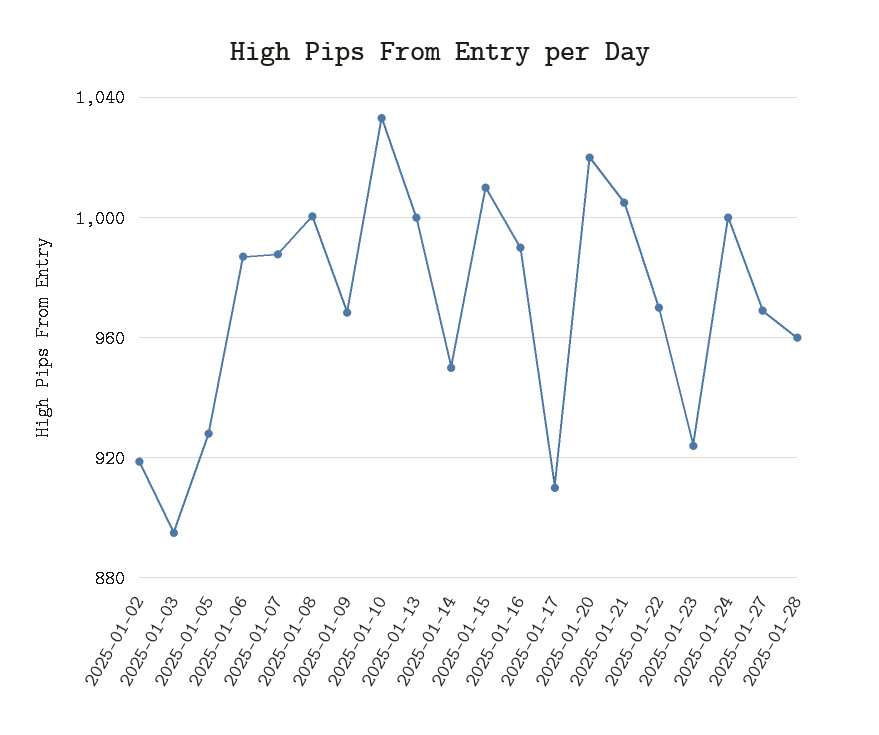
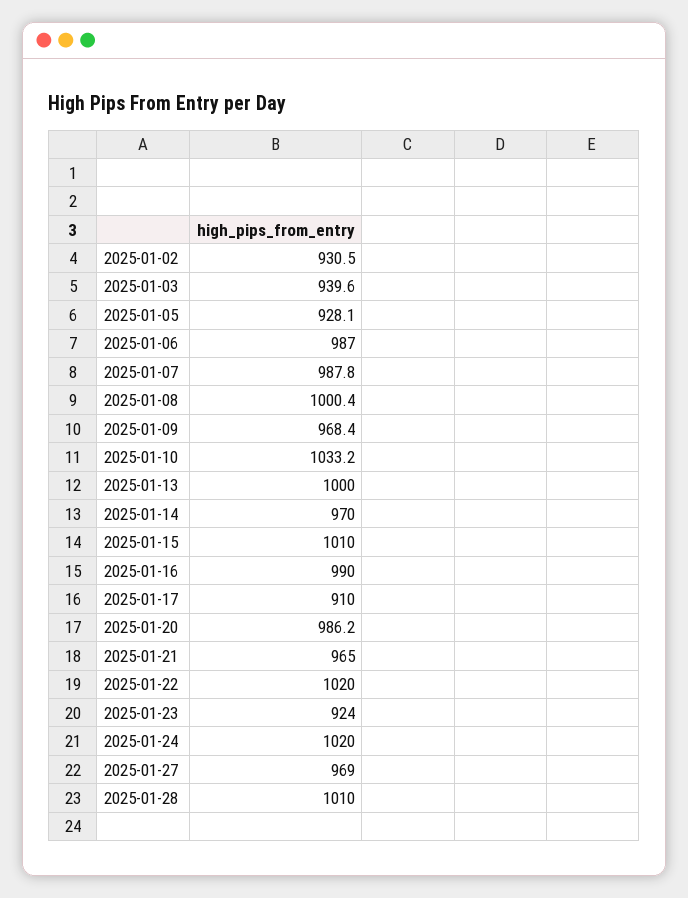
2025-01-02: 920 -> 930.5
2025-01-03: 895 -> 939.6
2025-01-14: 950 -> 970
2025-01-20: 1020 -> 986.2
2025-01-21: 1005 -> 965
2025-01-22: 970 -> 1020
2025-01-24: 1000 -> 1020
2025-01-28: 960 -> 1010

